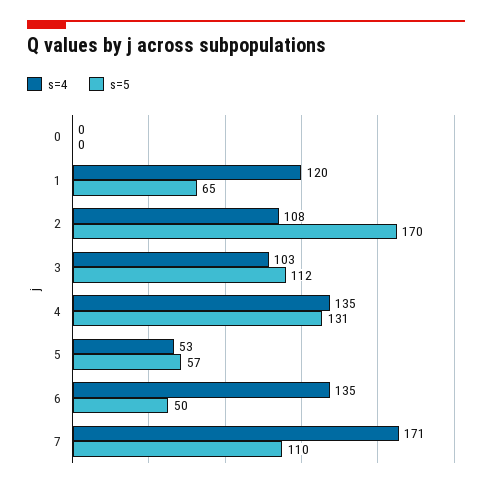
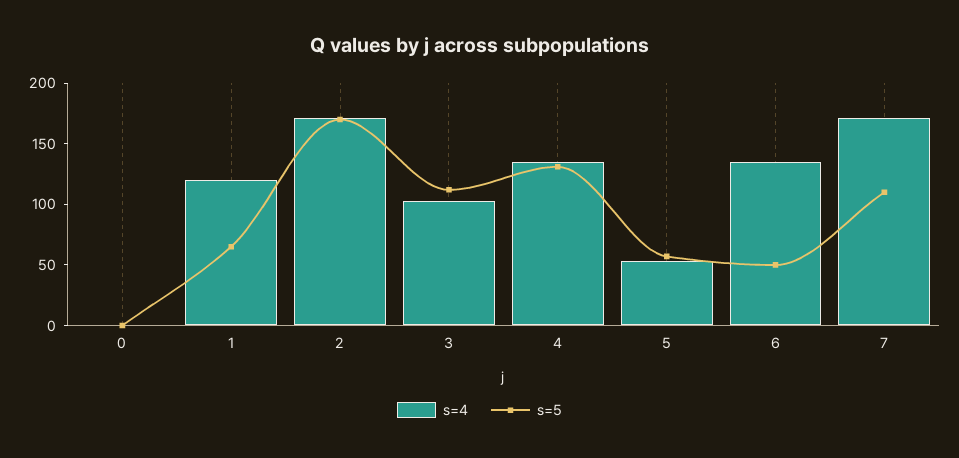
s=4, 2: 108 -> 170

